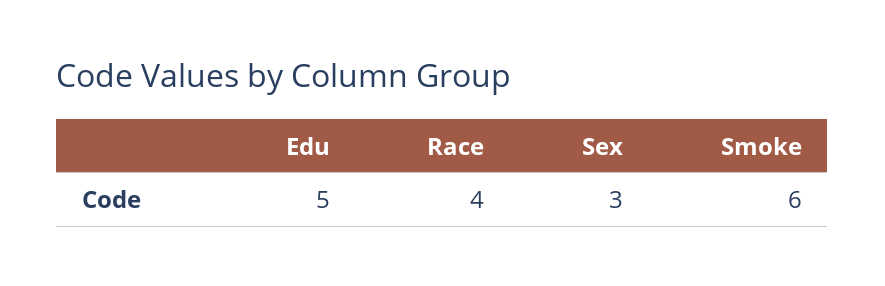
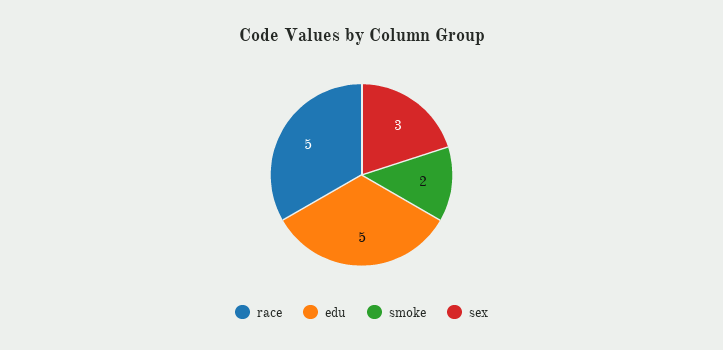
Race: 4 -> 5
Smoke: 6 -> 2

